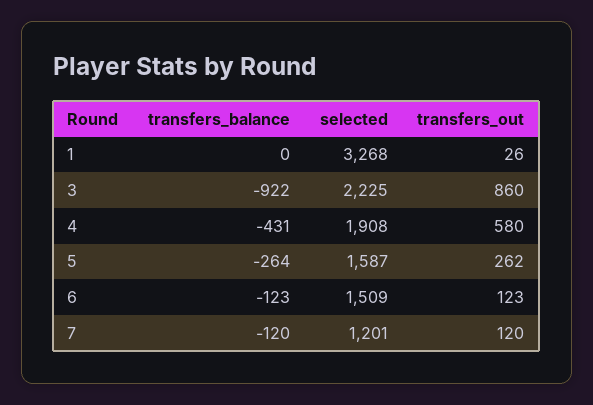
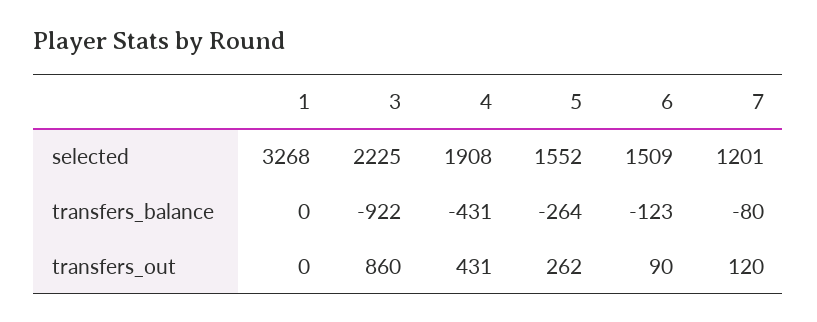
transfers_out, 1: 26 -> 0
transfers_out, 4: 580 -> 431
selected, 5: 1587 -> 1552
transfers_out, 6: 123 -> 90
transfers_balance, 7: -120 -> -80

